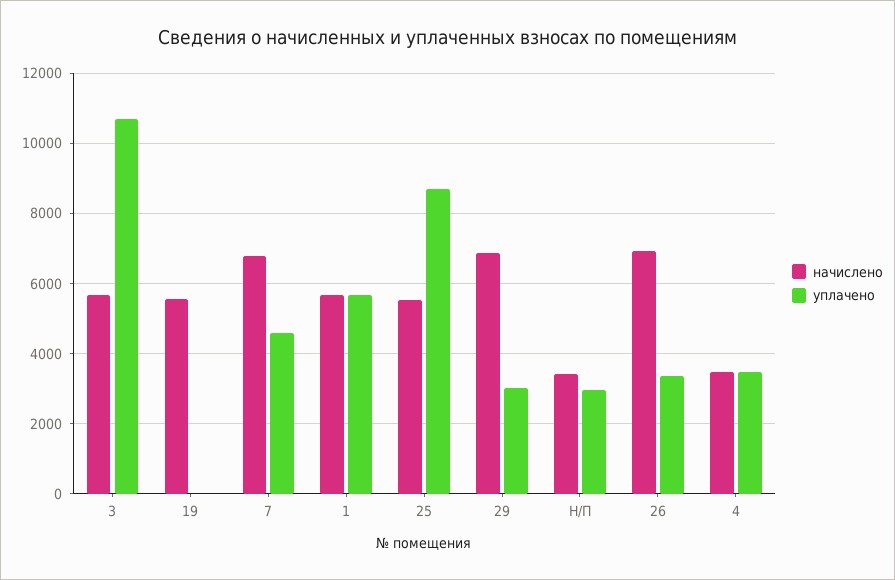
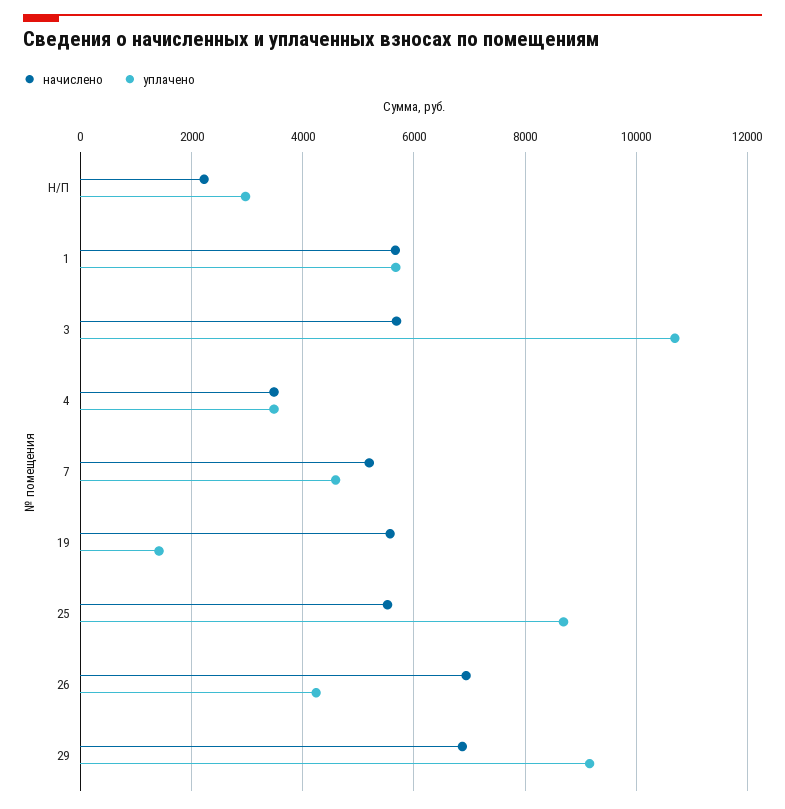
уплачено, 19: 0 -> 1400
начислено, 7: 6800 -> 5200
уплачено, 29: 3000 -> 9200
начислено, Н/П: 3400 -> 2200
уплачено, 26: 3400 -> 4200

